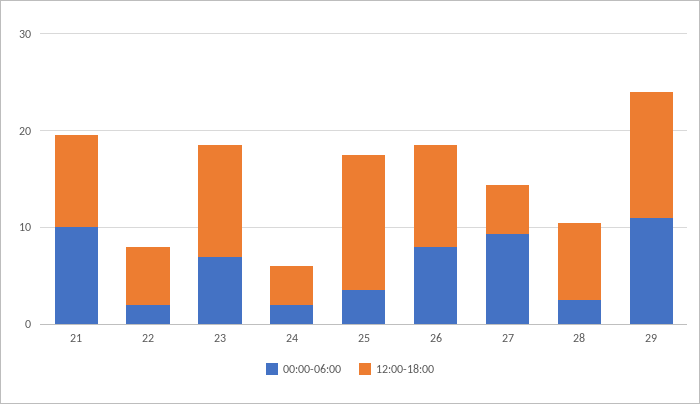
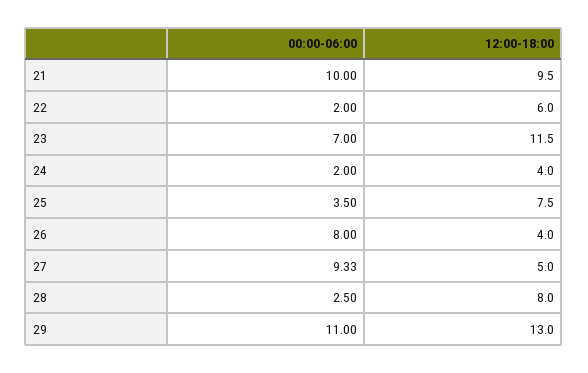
12:00-18:00, 25: 14 -> 7.5
12:00-18:00, 26: 10 -> 4

